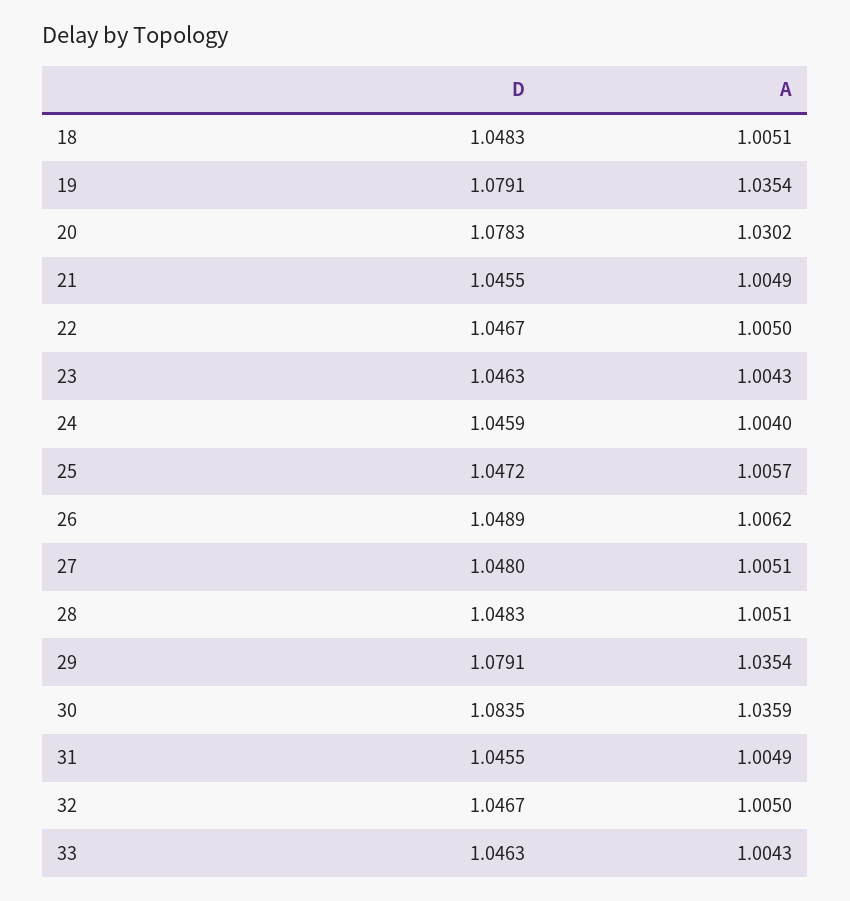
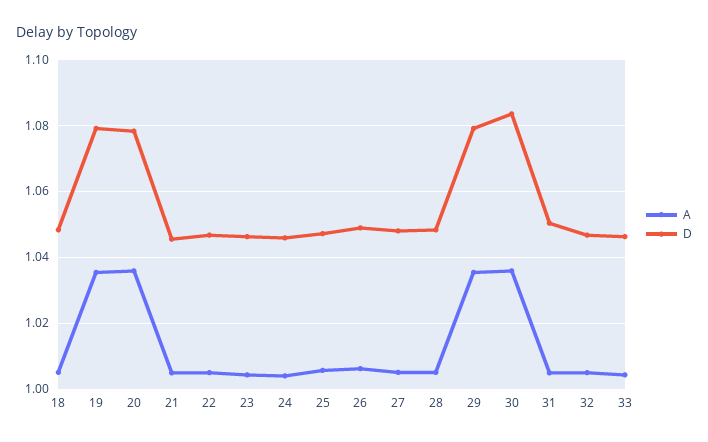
A, 20: 1.0302 -> 1.036
D, 31: 1.0455 -> 1.05

